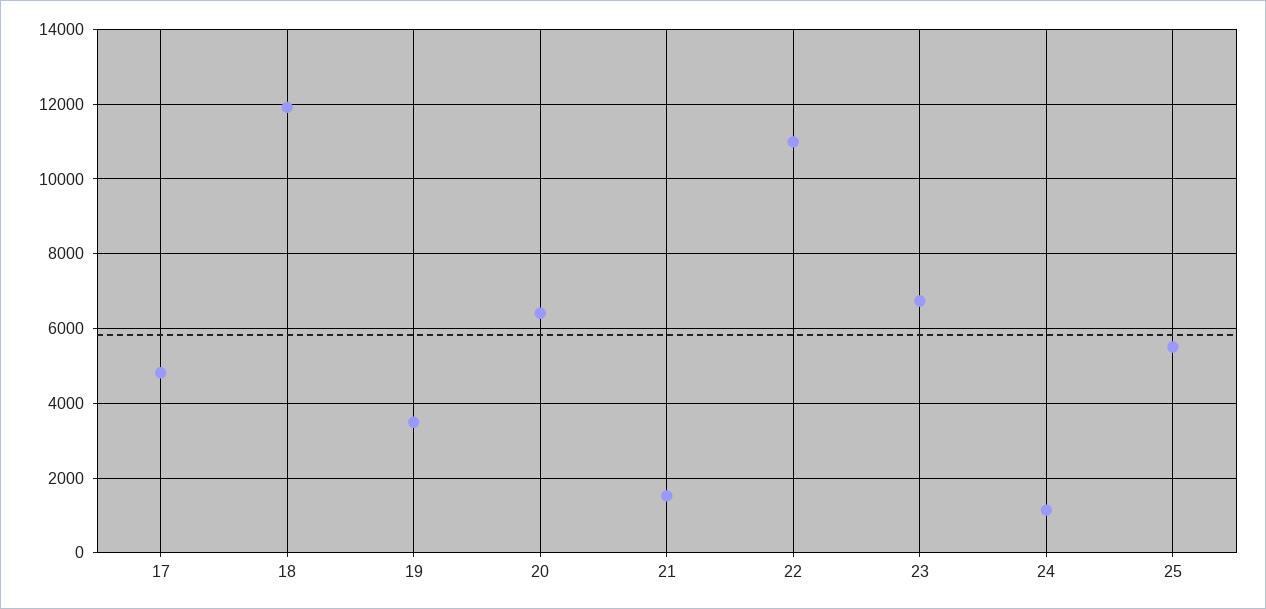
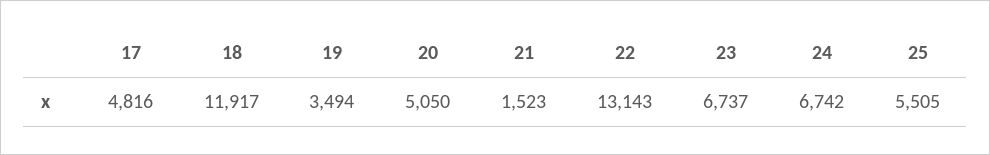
20: 6400 -> 5050
22: 11000 -> 13143
24: 1200 -> 6742

